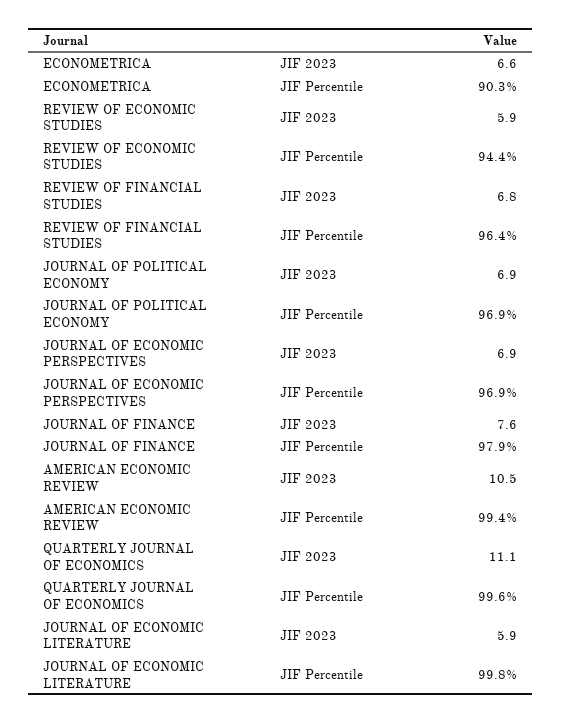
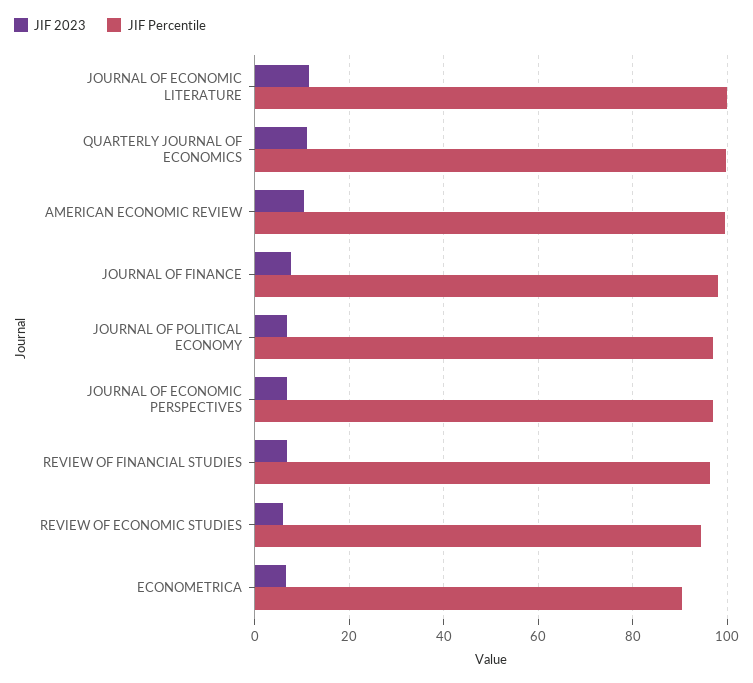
JIF 2023, JOURNAL OF ECONOMIC LITERATURE: 5.9 -> 12

